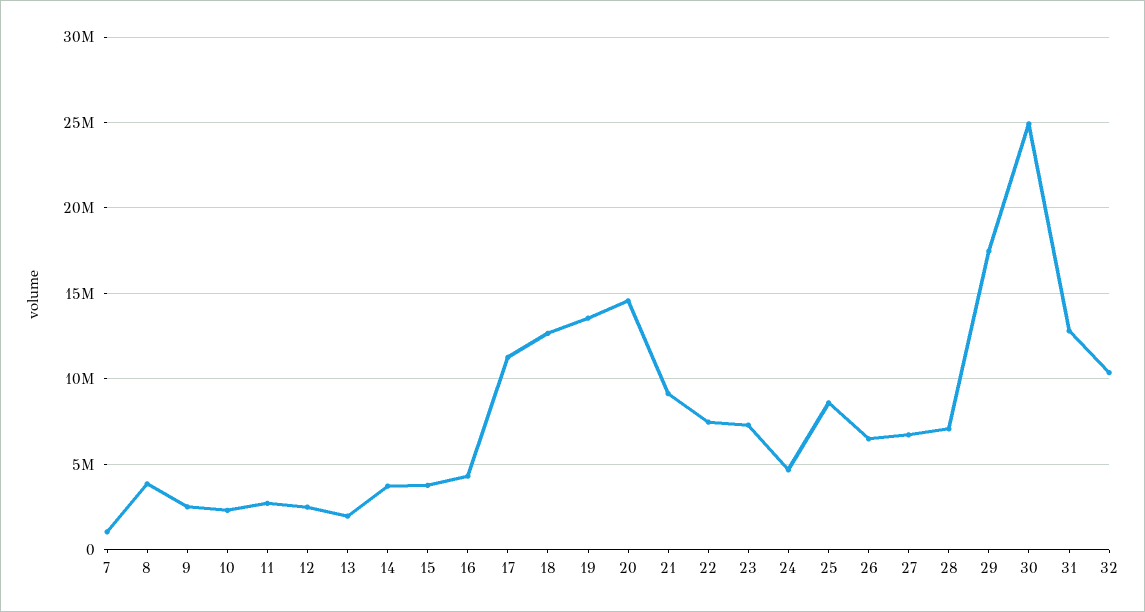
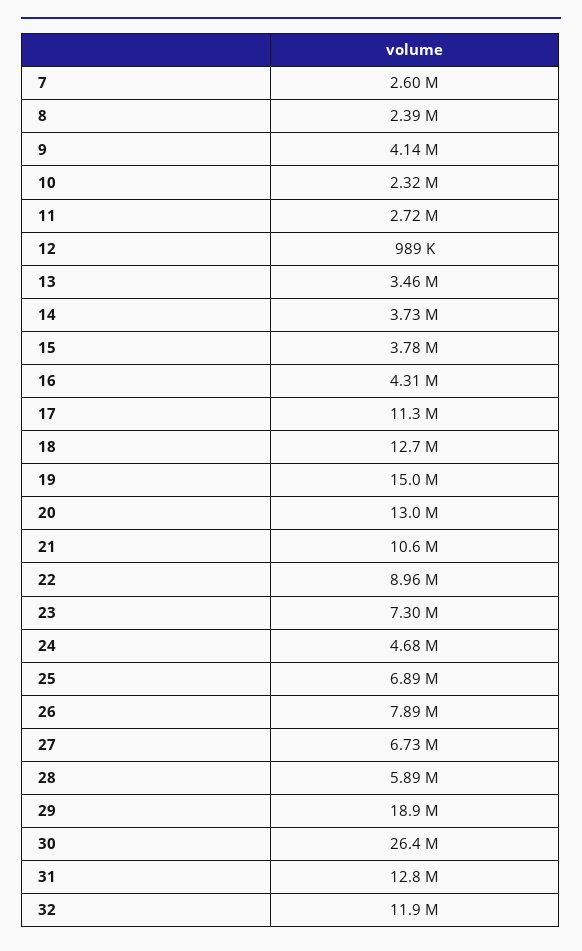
7: 1000000 -> 2600000
8: 4000000 -> 2390000
9: 2500000 -> 4140000
12: 2500000 -> 989000
13: 2000000 -> 3460000
19: 13500000 -> 15000000
20: 14500000 -> 13000000
21: 9000000 -> 10600000
22: 7500000 -> 8960000
25: 8500000 -> 6890000
26: 6500000 -> 7890000
28: 7000000 -> 5890000
29: 17500000 -> 18900000
30: 25000000 -> 26400000
32: 10500000 -> 11900000

